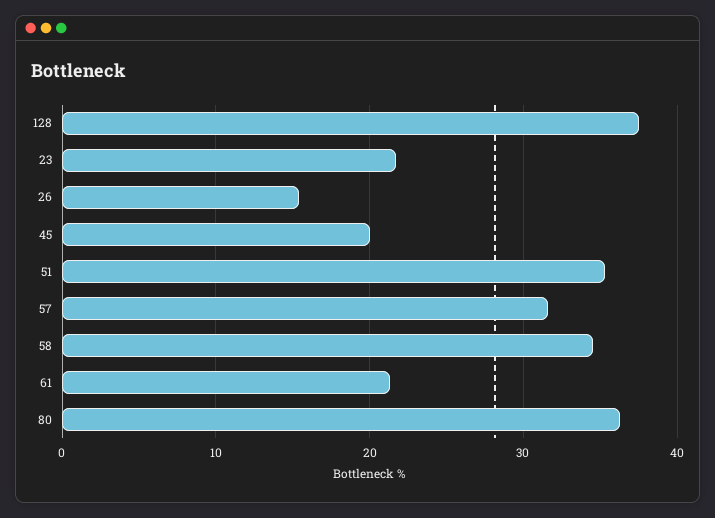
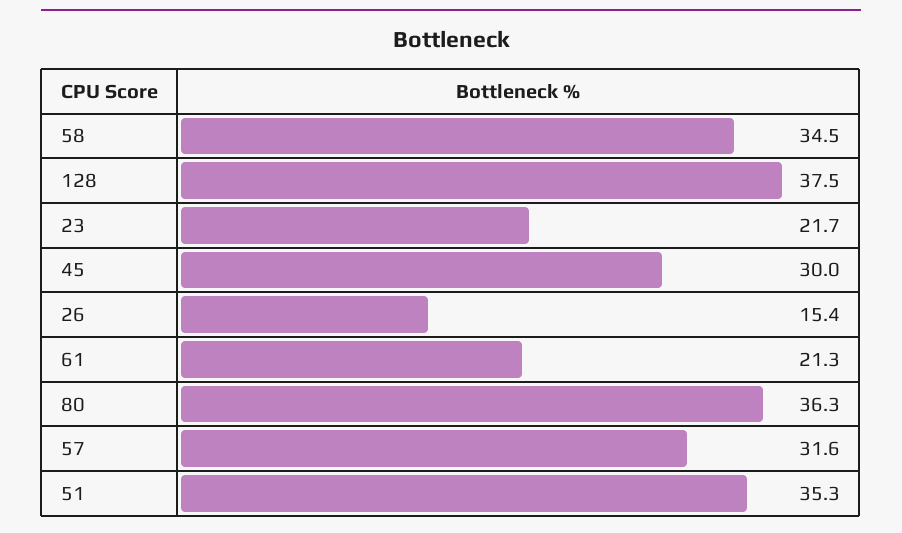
45: 20 -> 30

